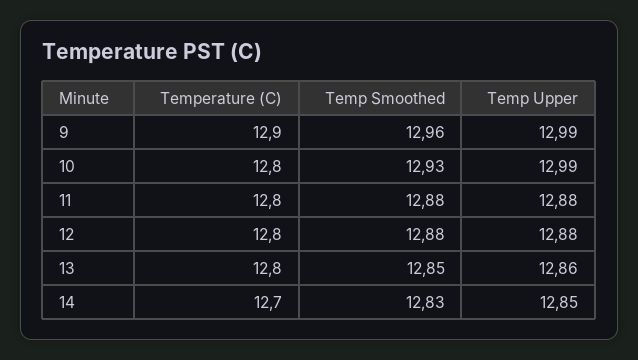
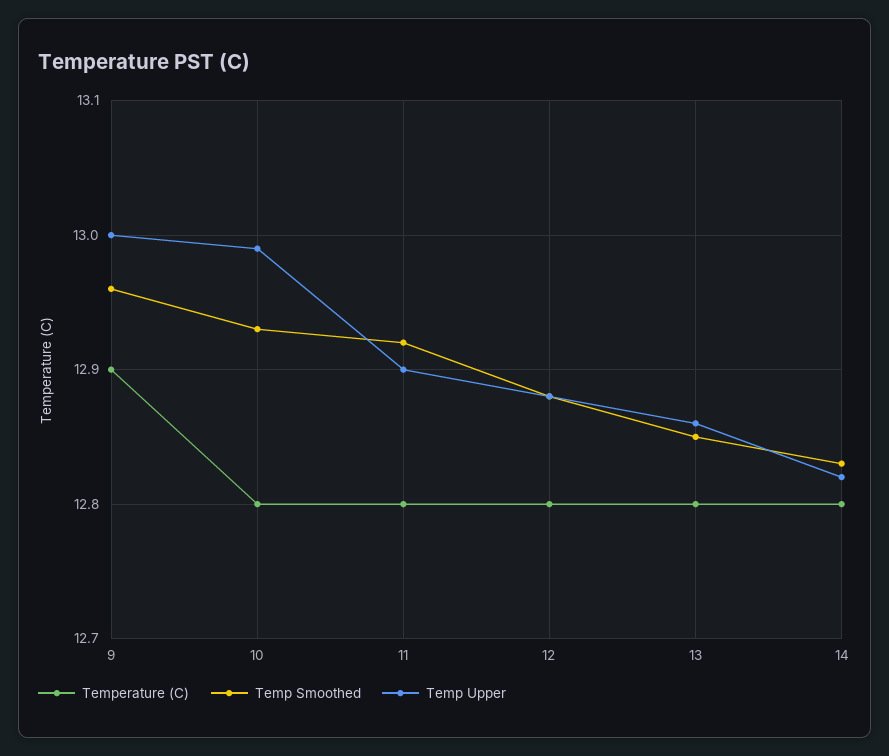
Temp Upper, 9: 12.99 -> 13
Temp Smoothed, 11: 12.88 -> 12.92
Temp Upper, 11: 12.88 -> 12.9
Temperature (C), 14: 12.7 -> 12.8
Temp Upper, 14: 12.85 -> 12.82

